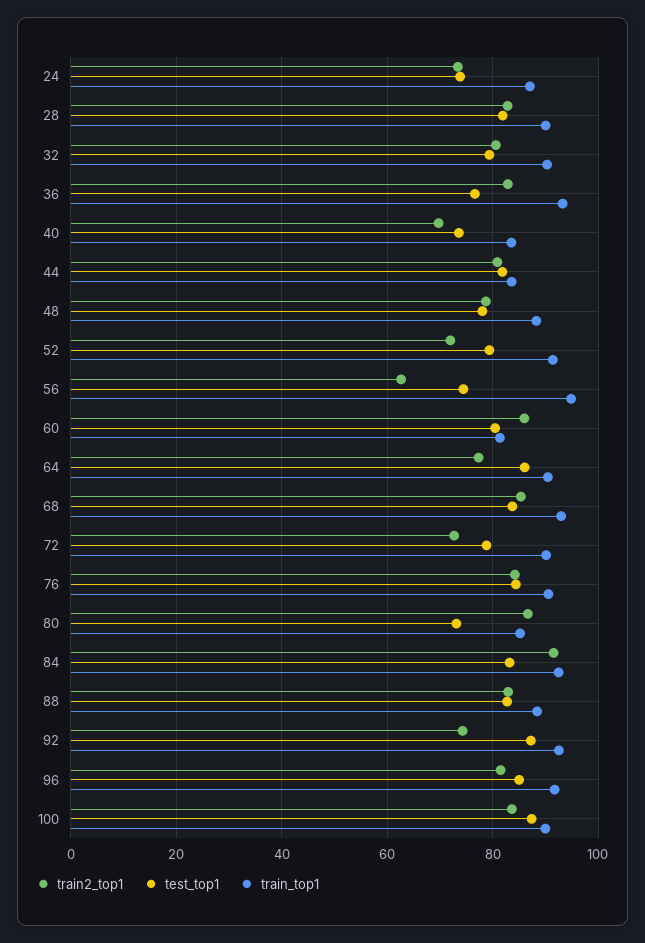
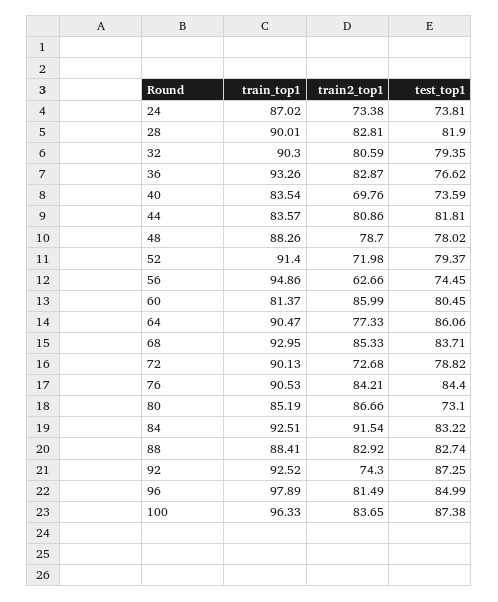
train_top1, 96: 92 -> 97.89
train_top1, 100: 90 -> 96.33

